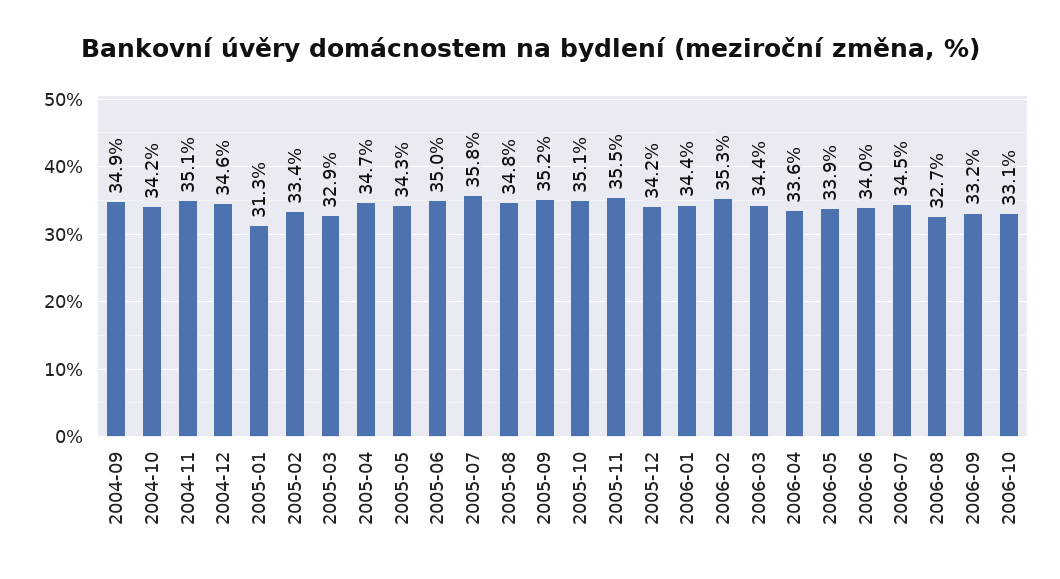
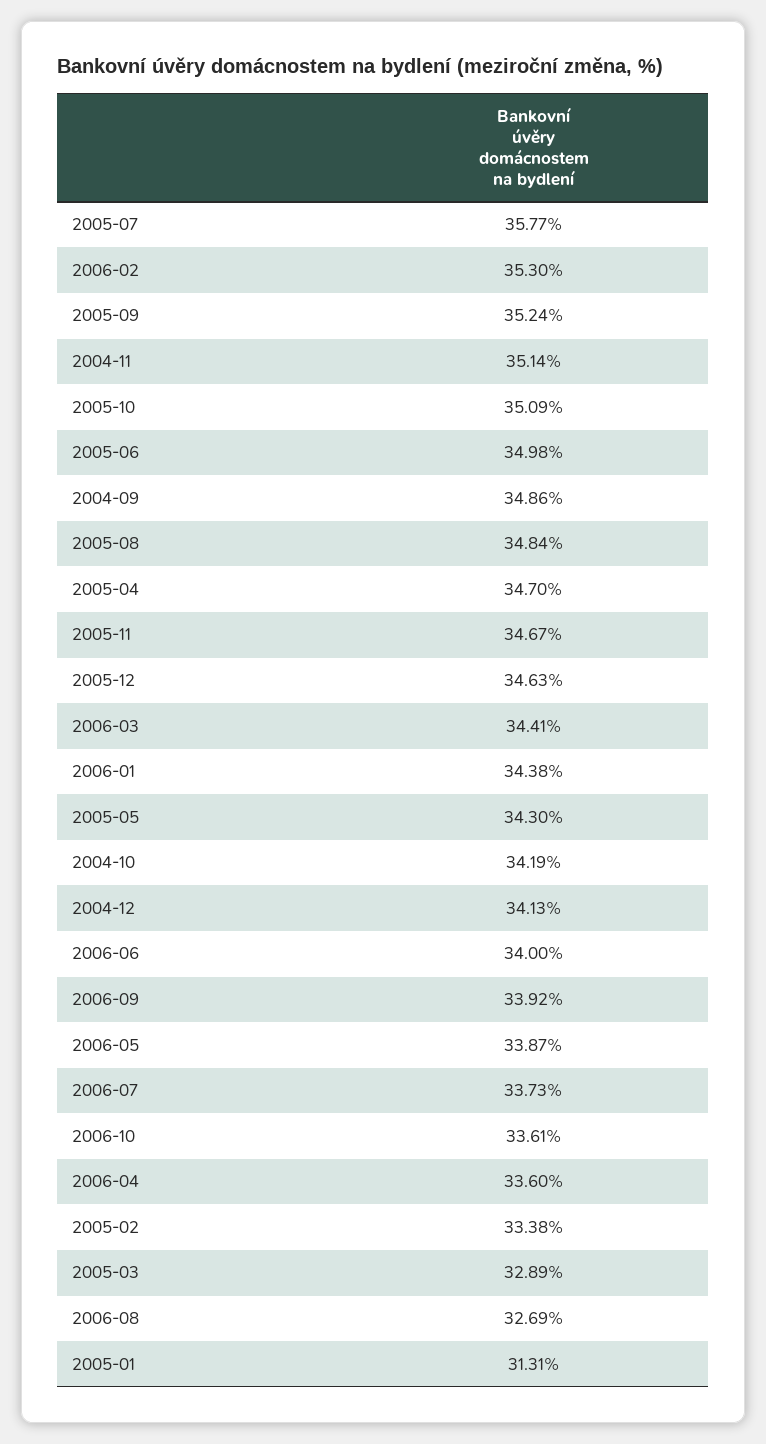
2004-12: 34.6 -> 34.13
2005-11: 35.5 -> 34.67
2005-12: 34.2 -> 34.63
2006-07: 34.5 -> 33.73
2006-09: 33.2 -> 33.92
2006-10: 33.1 -> 33.61

